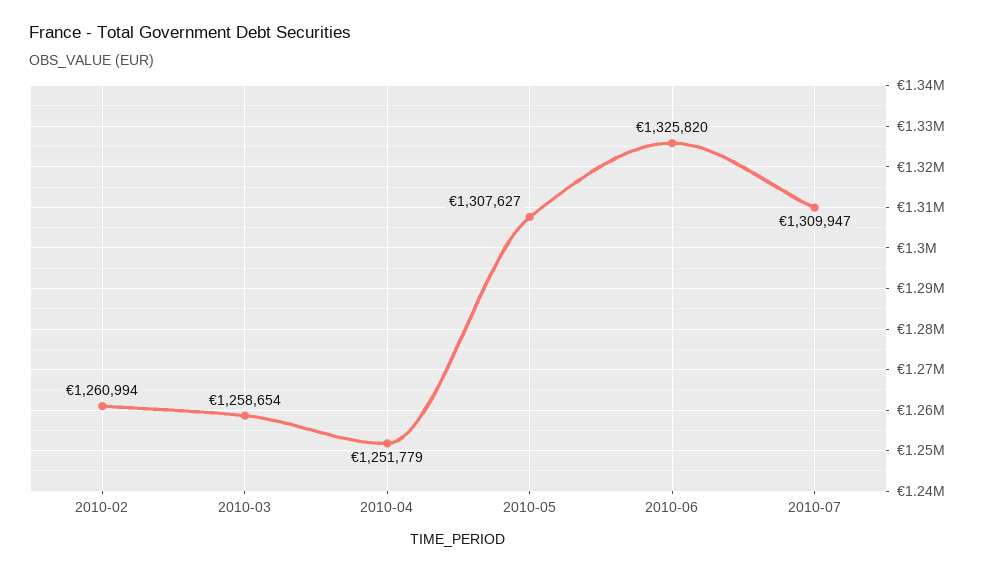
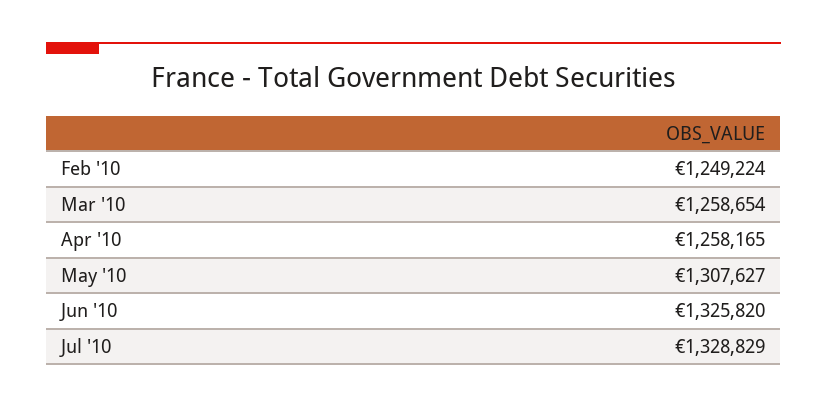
2010-02: 1260994 -> 1249224
2010-04: 1251779 -> 1258165
2010-07: 1309947 -> 1328829

